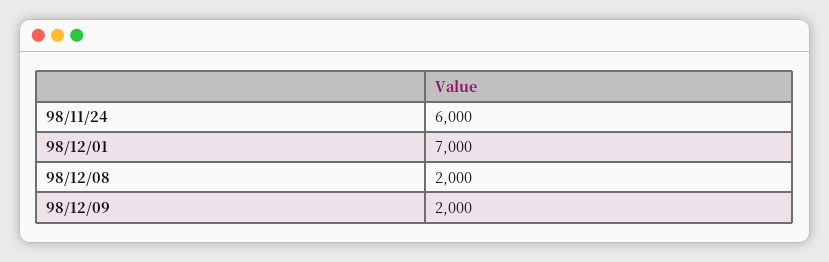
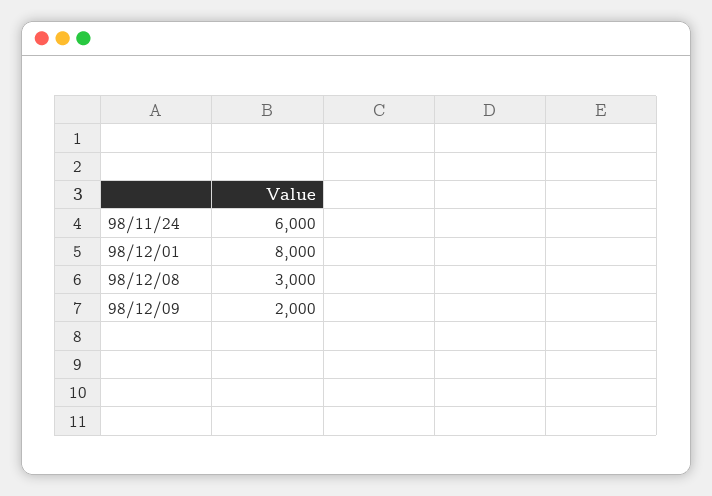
98/12/01: 7000 -> 8000
98/12/08: 2000 -> 3000

